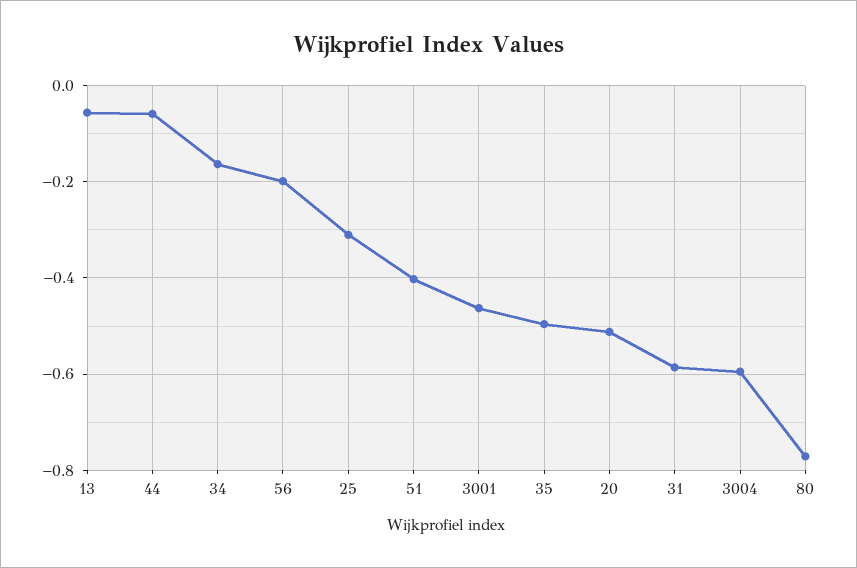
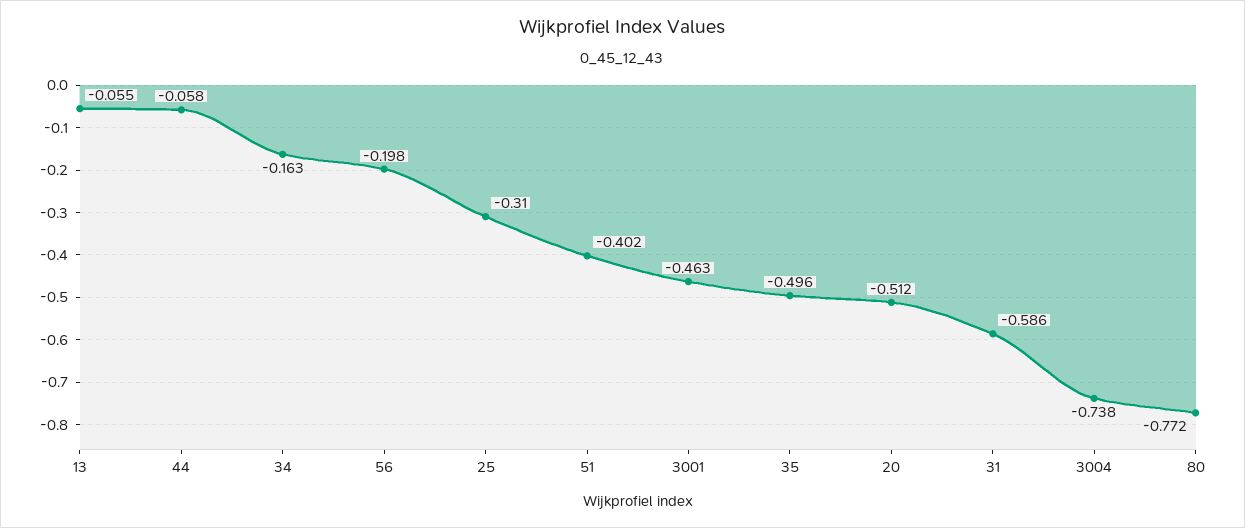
3004: -0.6 -> -0.738

